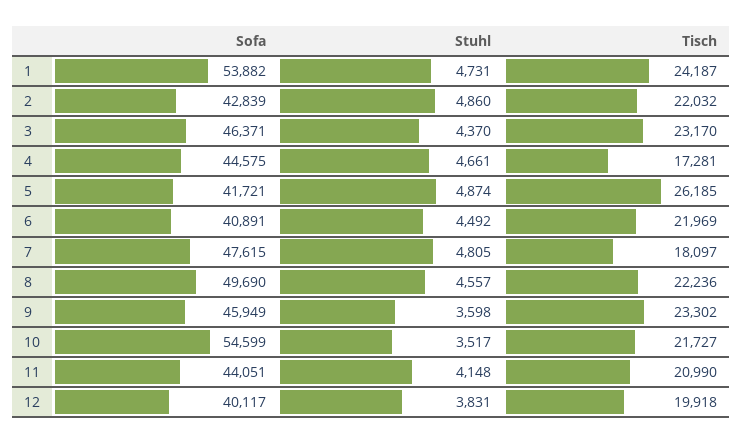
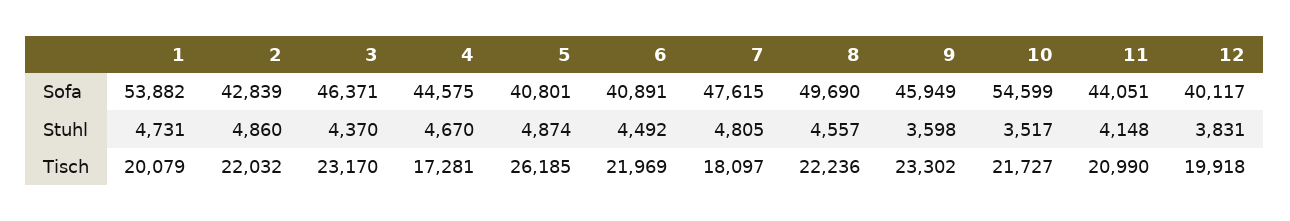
Tisch, 1: 24187 -> 20079
Stuhl, 4: 4661 -> 4670
Sofa, 5: 41721 -> 40801

